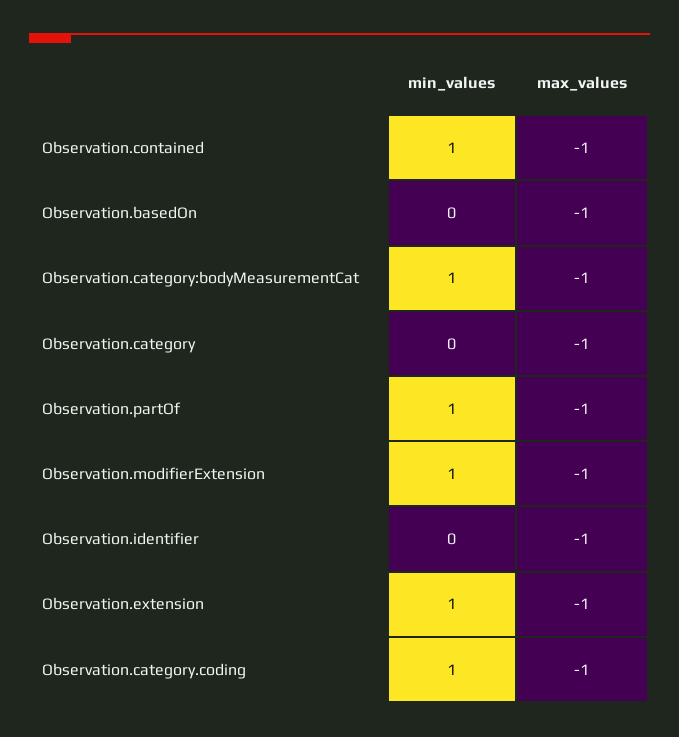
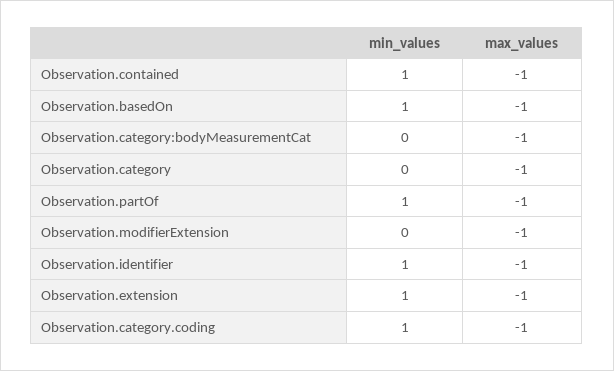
min_values, Observation.basedOn: 0 -> 1
min_values, Observation.category:bodyMeasurementCat: 1 -> 0
min_values, Observation.modifierExtension: 1 -> 0
min_values, Observation.identifier: 0 -> 1

